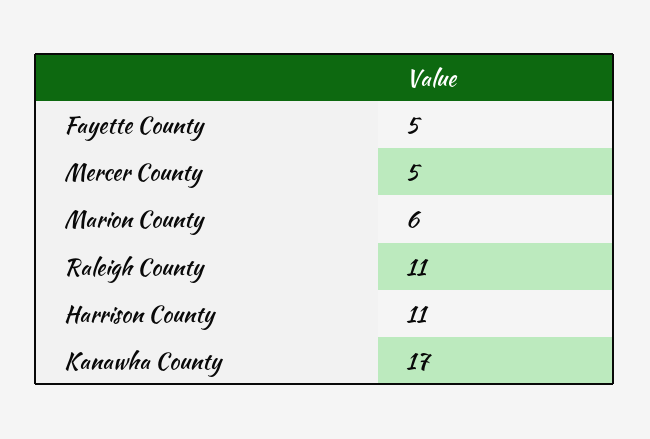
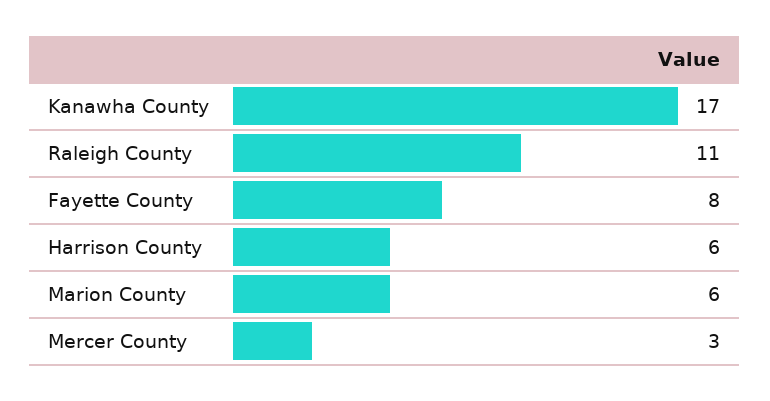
Fayette County: 5 -> 8
Mercer County: 5 -> 3
Harrison County: 11 -> 6

